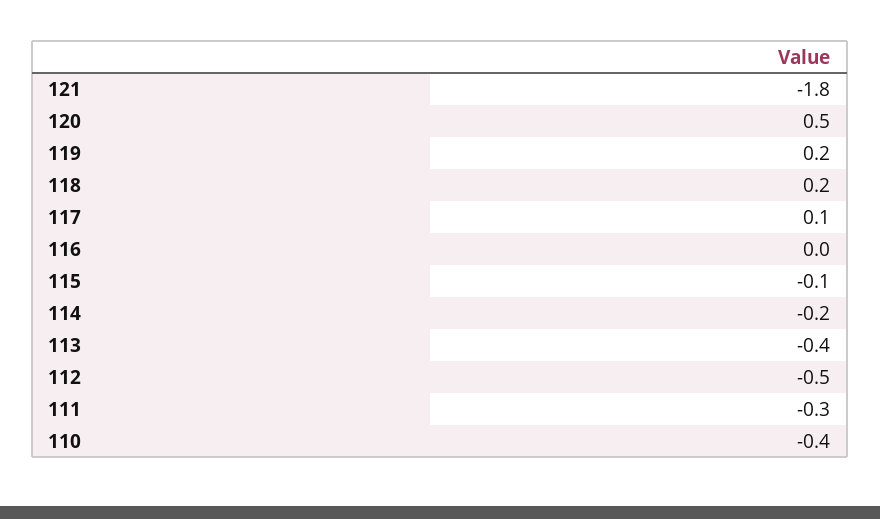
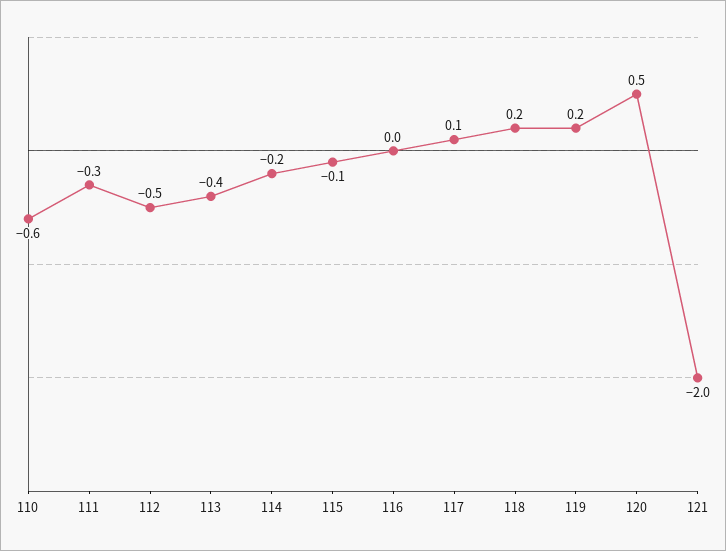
121: -1.8 -> -2
110: -0.4 -> -0.6

